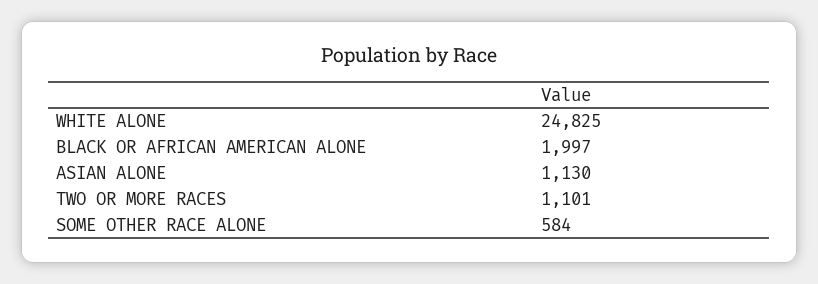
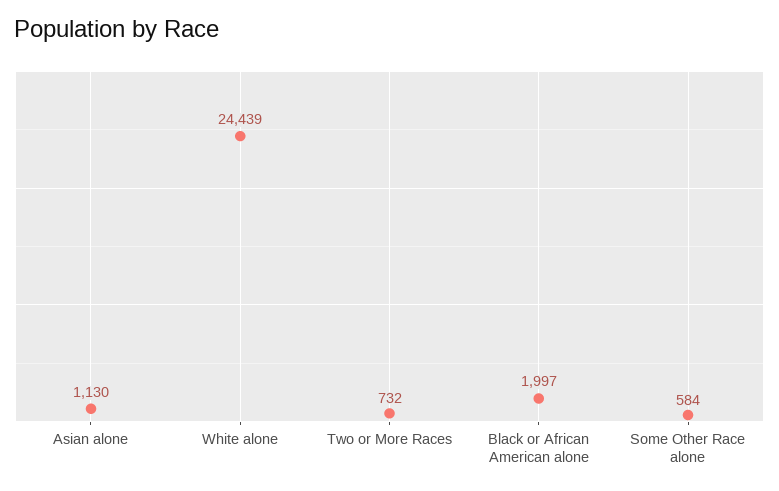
WHITE ALONE: 24825 -> 24439
TWO OR MORE RACES: 1101 -> 732

